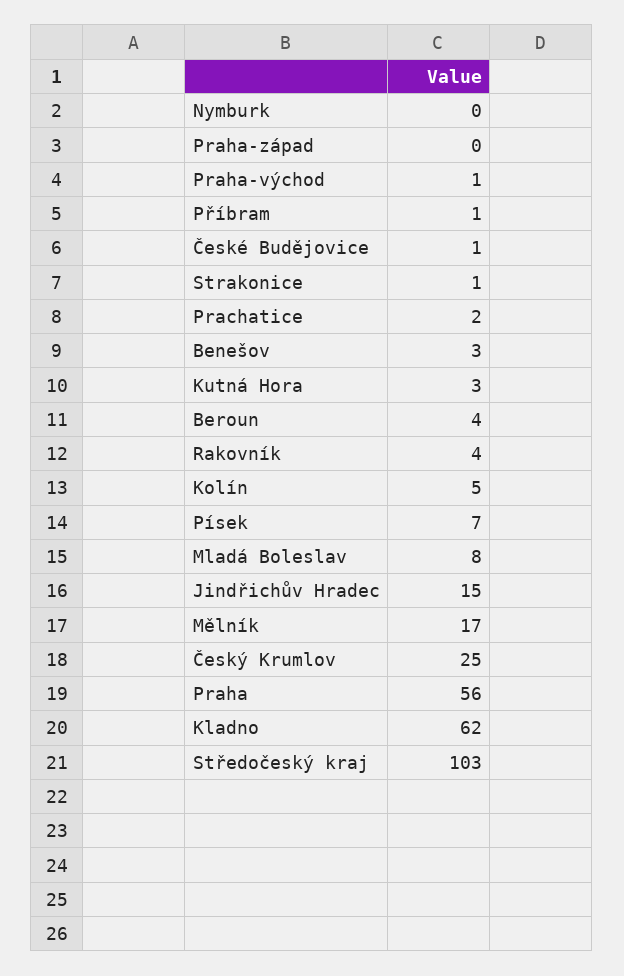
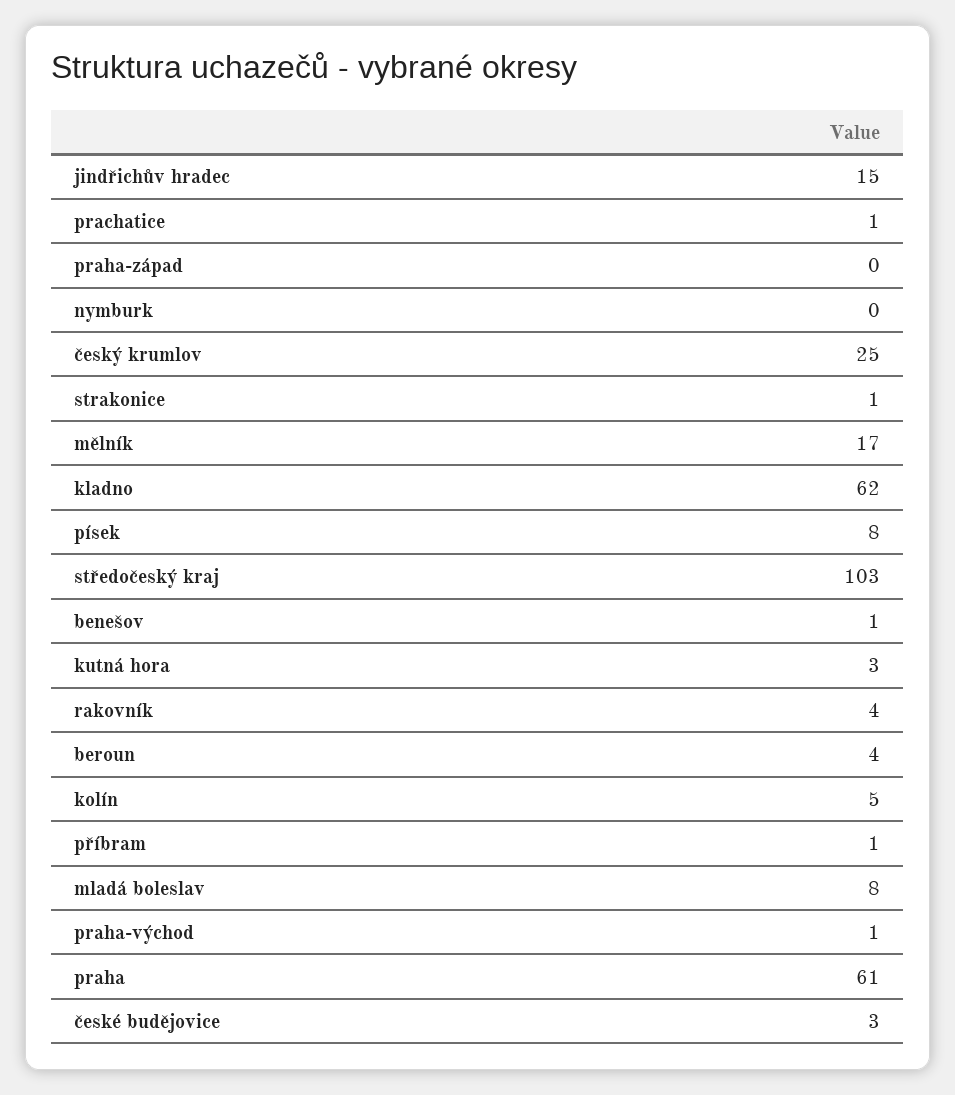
České Budějovice: 1 -> 3
Prachatice: 2 -> 1
Benešov: 3 -> 1
Písek: 7 -> 8
Praha: 56 -> 61

